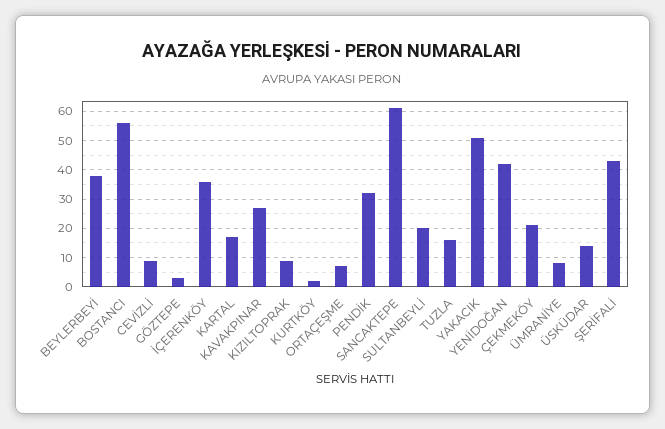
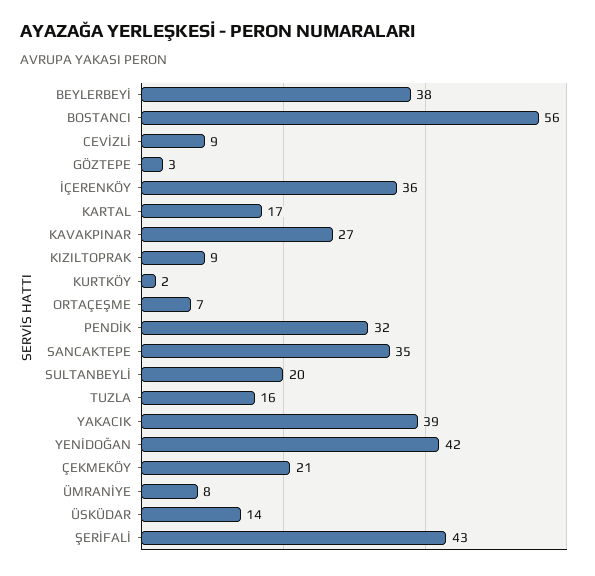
SANCAKTEPE: 60 -> 35
YAKACIK: 50 -> 39

